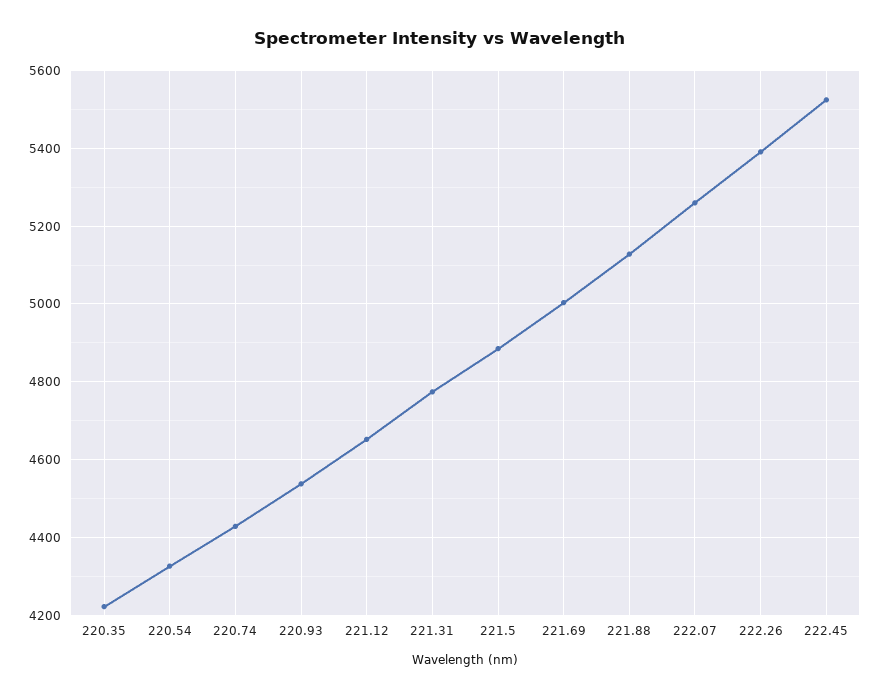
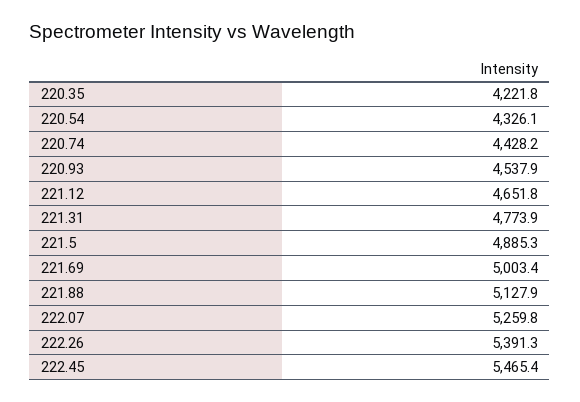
222.45: 5520 -> 5465.4

